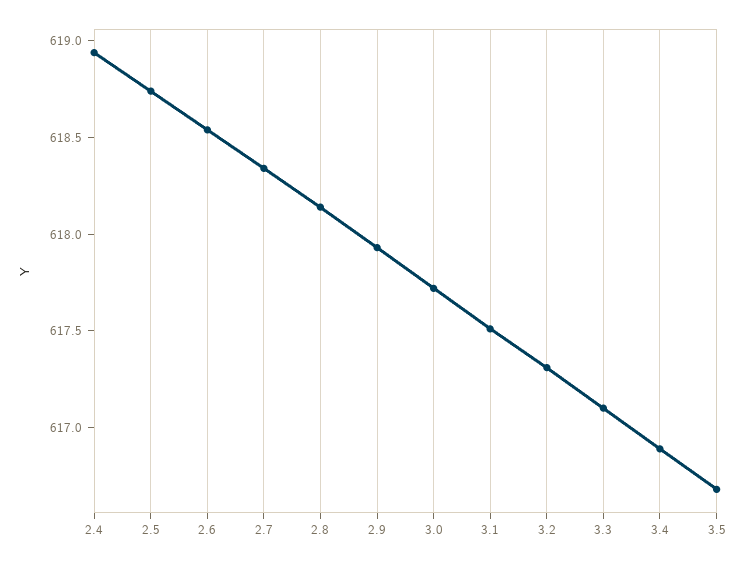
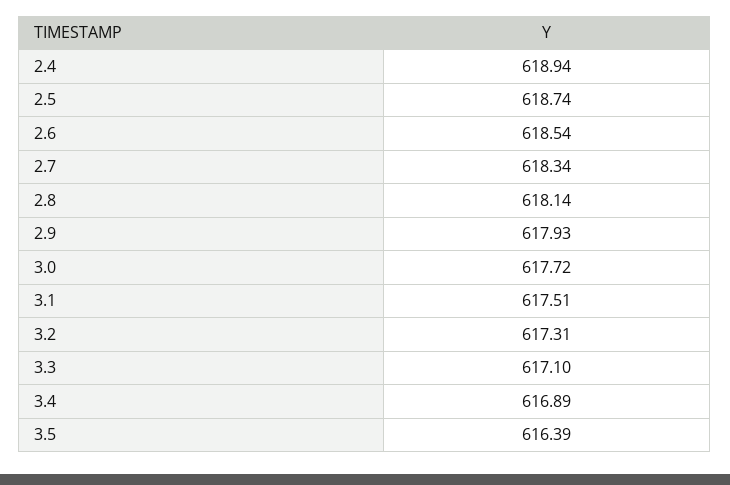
3.5: 616.7 -> 616.39

